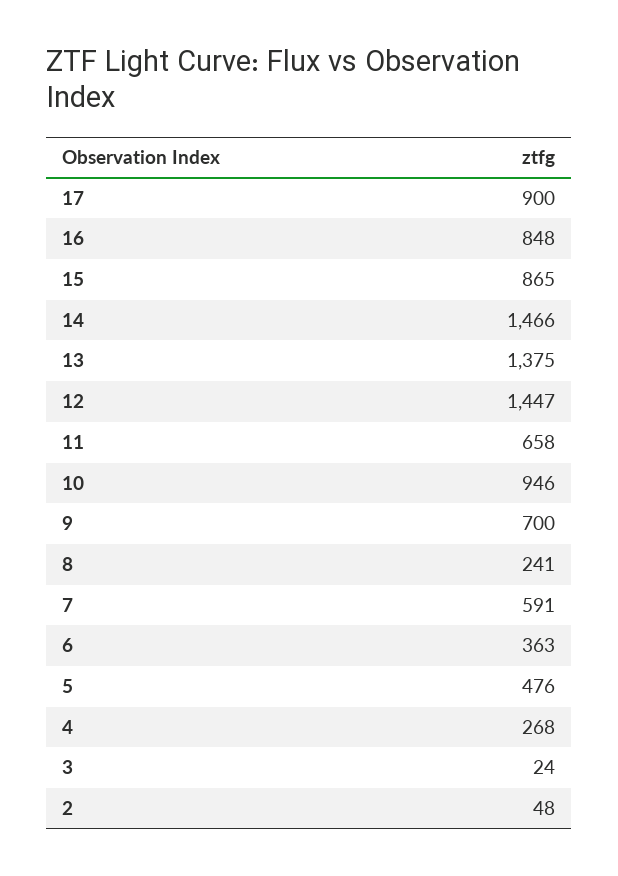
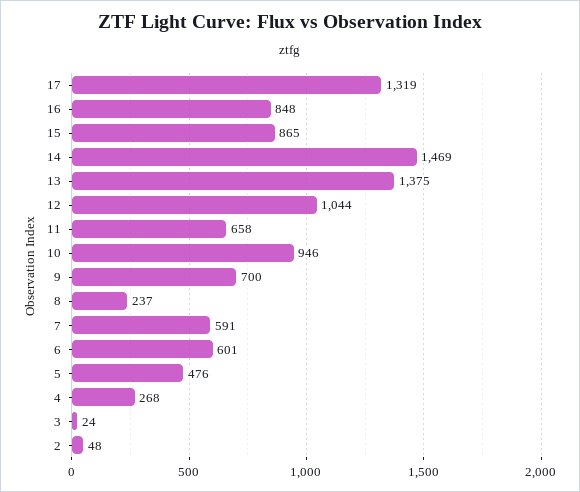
17: 900 -> 1319
14: 1466 -> 1469
12: 1447 -> 1044
8: 241 -> 237
6: 363 -> 601

